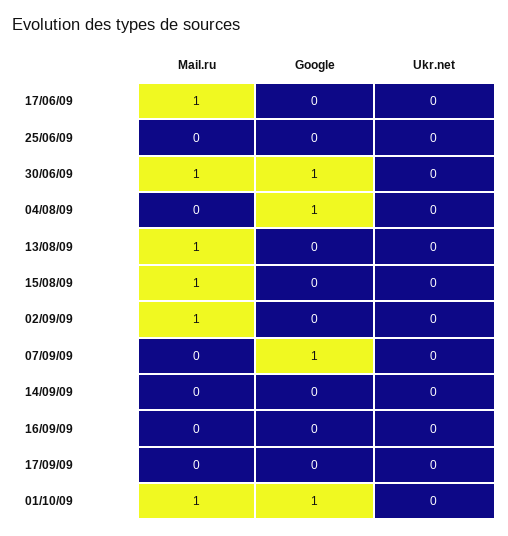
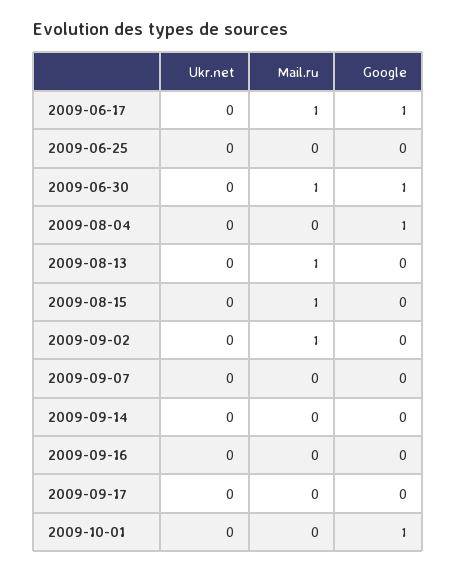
Google, 17/06/09: 0 -> 1
Google, 07/09/09: 1 -> 0
Mail.ru, 01/10/09: 1 -> 0

